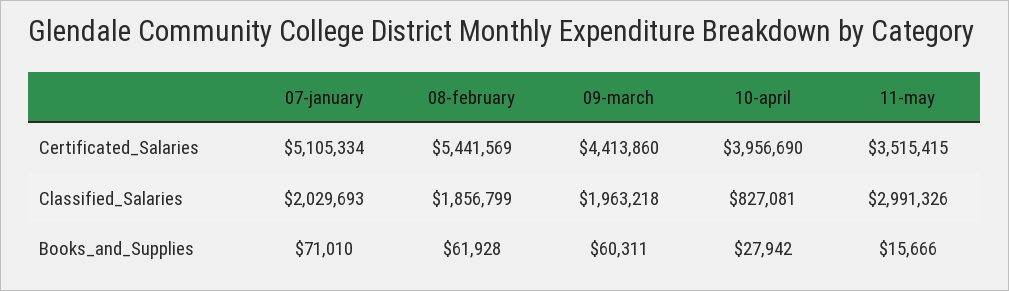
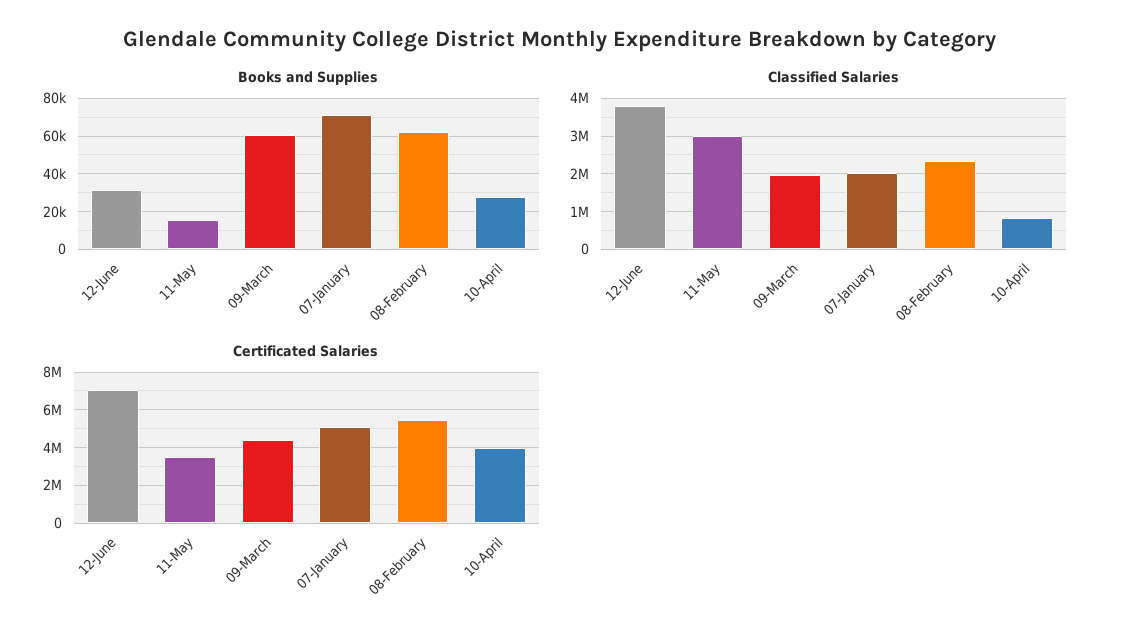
Classified_Salaries, 08-february: 1856799 -> 2400000
Books_and_Supplies, 12-June: none -> 30000
Classified_Salaries, 12-June: none -> 3800000
Certificated_Salaries, 12-June: none -> 7000000

